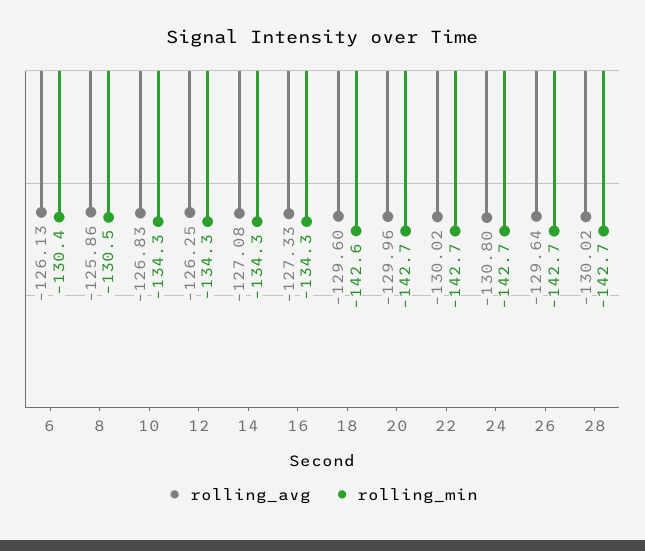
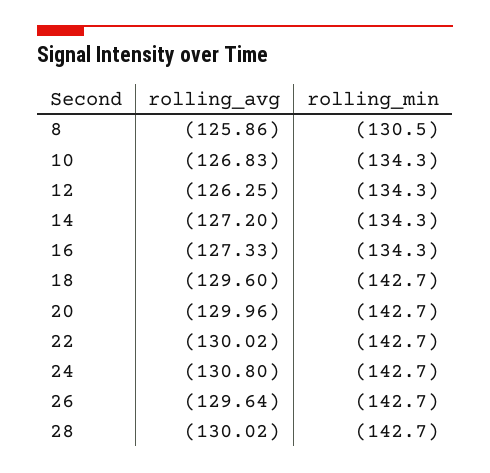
rolling_avg, 6: -126.13 -> none
rolling_min, 6: -130.4 -> none
rolling_avg, 14: -127.08 -> -127.2
rolling_min, 18: -142.6 -> -142.7

